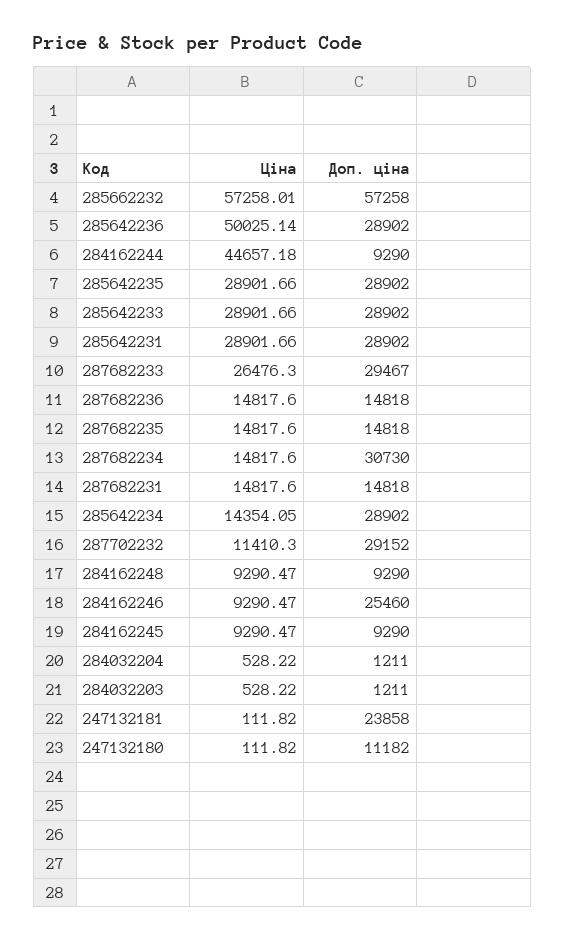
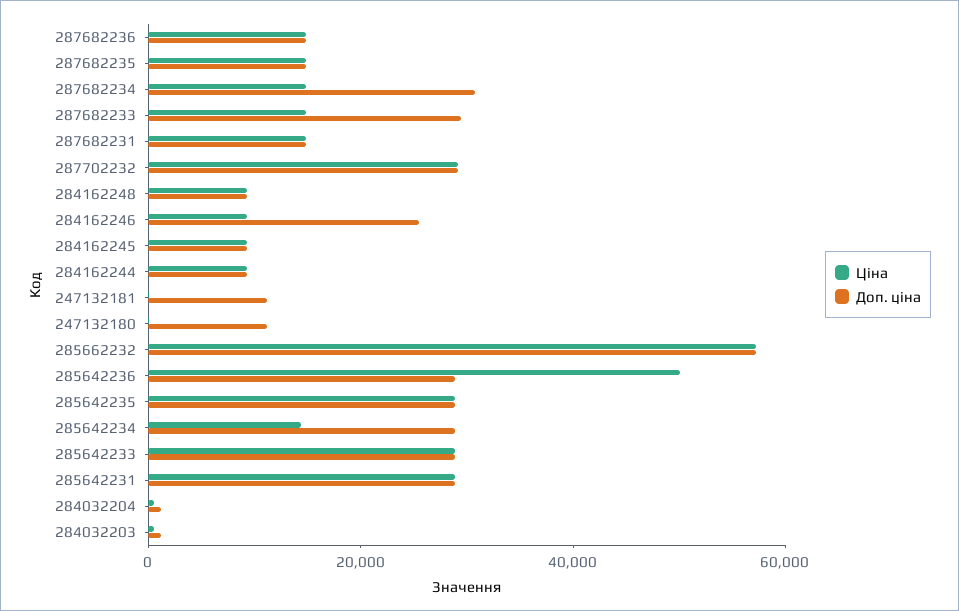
Ціна, 284162244: 44657.18 -> 10000
Ціна, 287682233: 26476.3 -> 15000
Ціна, 287702232: 11410.3 -> 30000
Доп. ціна, 247132181: 23858 -> 10000

